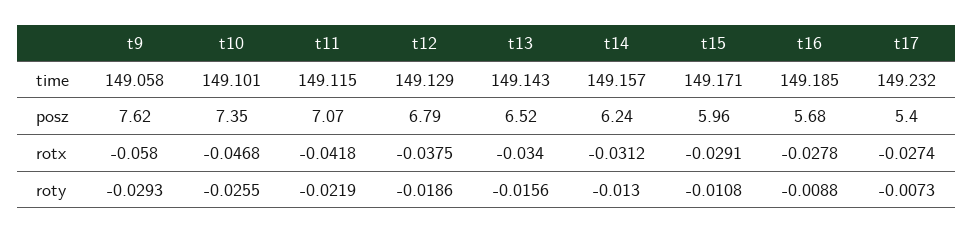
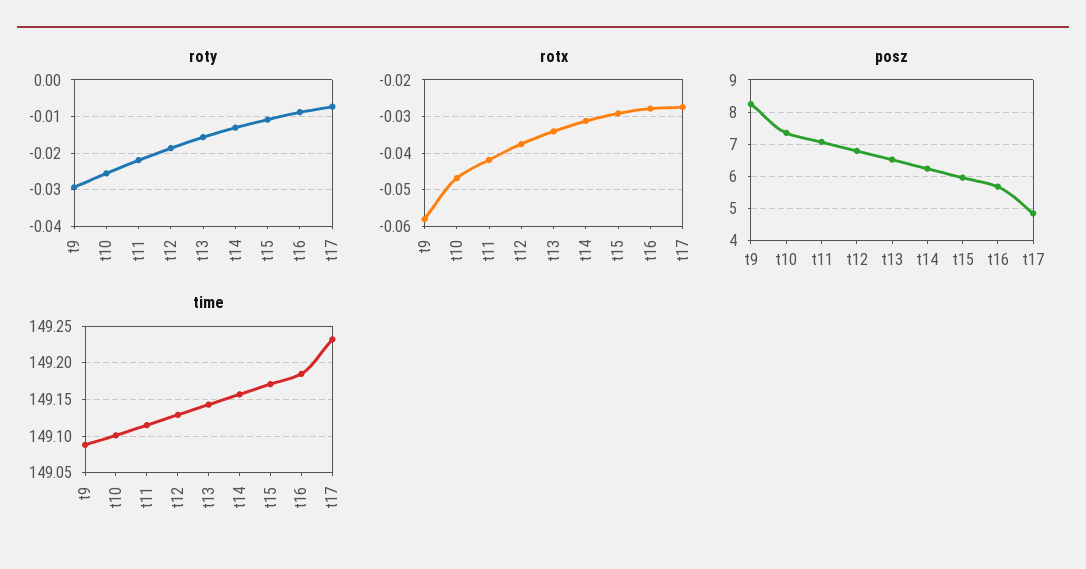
time, t9: 149.058 -> 149.09
posz, t9: 7.62 -> 8.2
posz, t17: 5.4 -> 4.8

